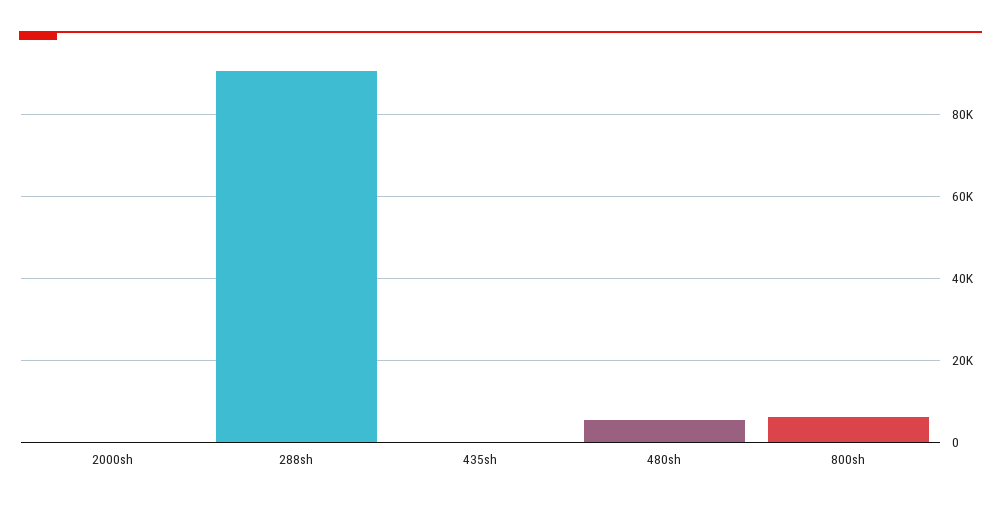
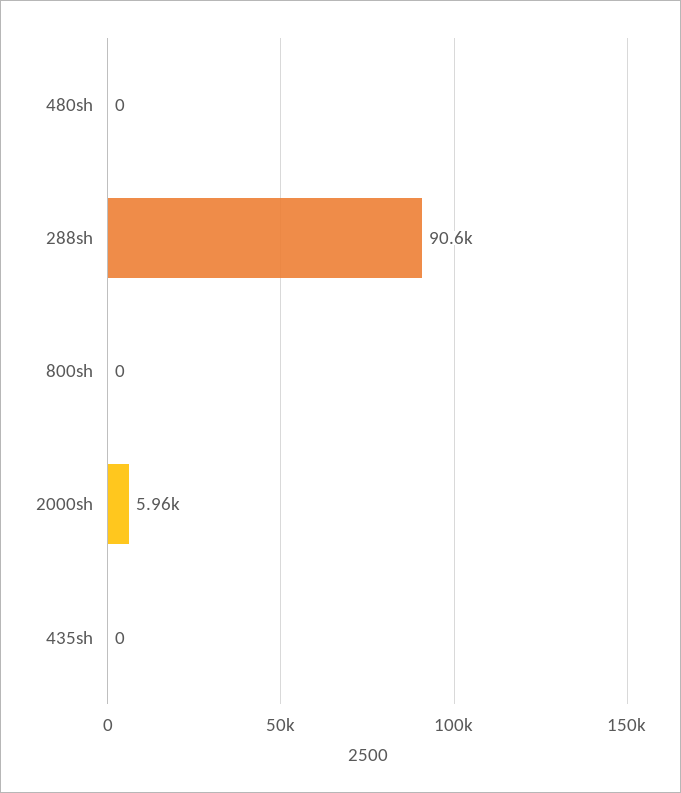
2000sh: 0 -> 5960
480sh: 6000 -> 0
800sh: 6000 -> 0

